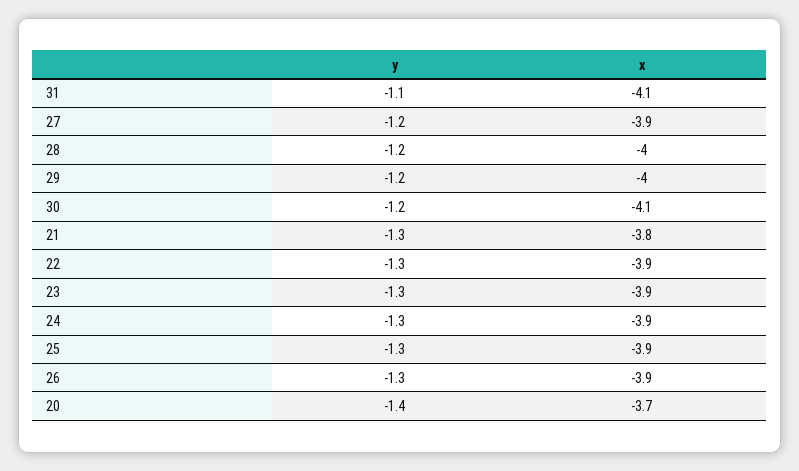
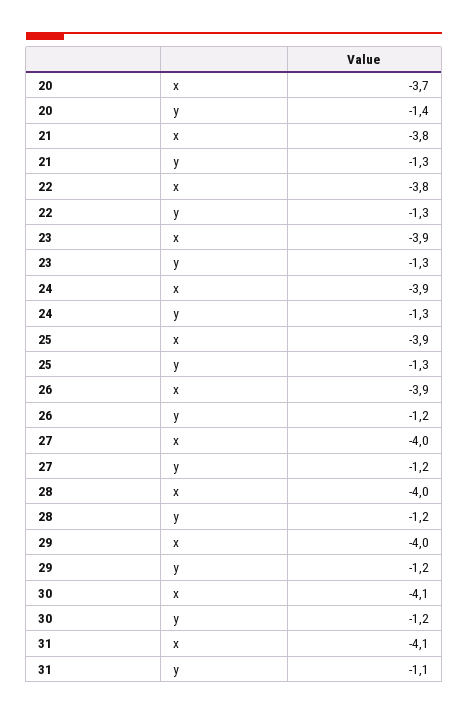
x, 27: -3.9 -> -4
x, 22: -3.9 -> -3.8
y, 26: -1.3 -> -1.2

